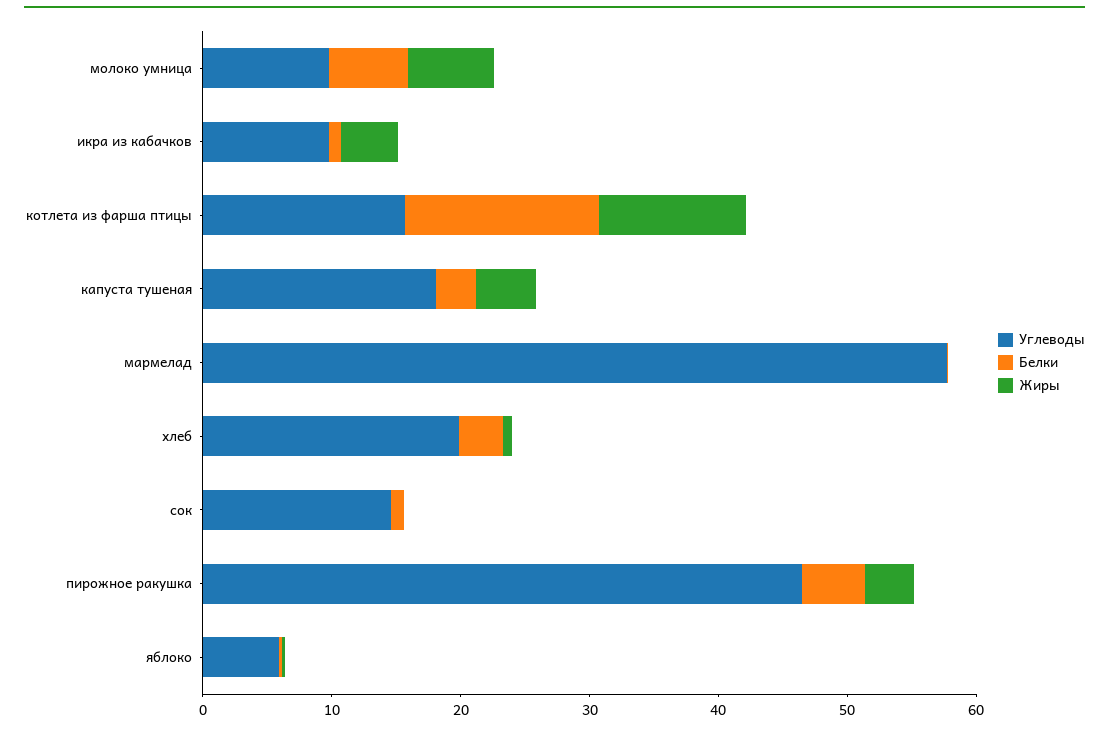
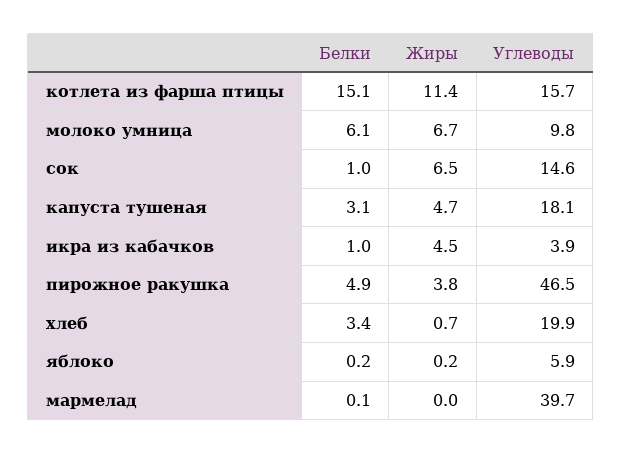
Углеводы, икра из кабачков: 10 -> 3.9
Углеводы, мармелад: 58 -> 39.7
Жиры, сок: 0 -> 6.5

